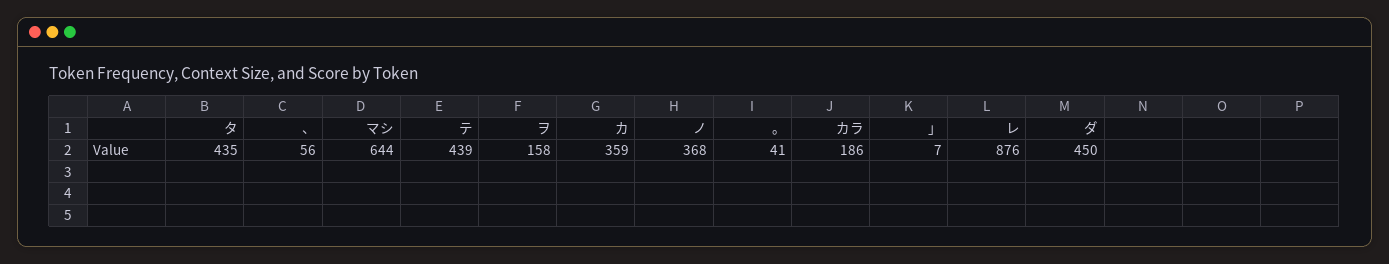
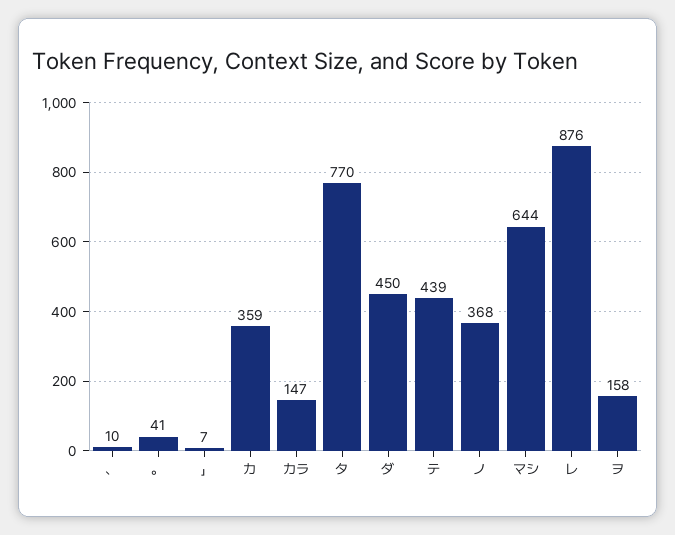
タ: 435 -> 770
、: 56 -> 10
カラ: 186 -> 147

